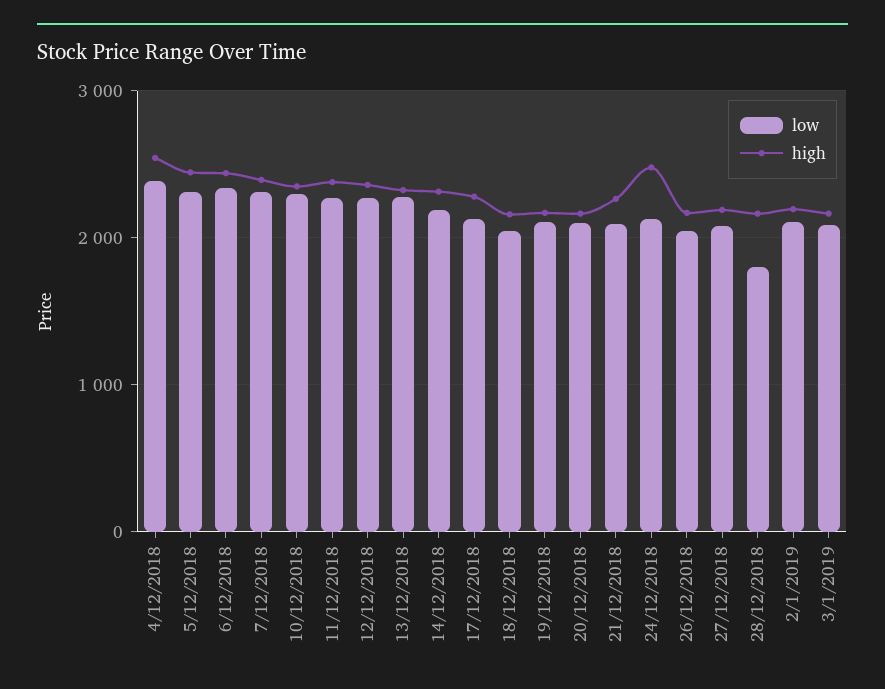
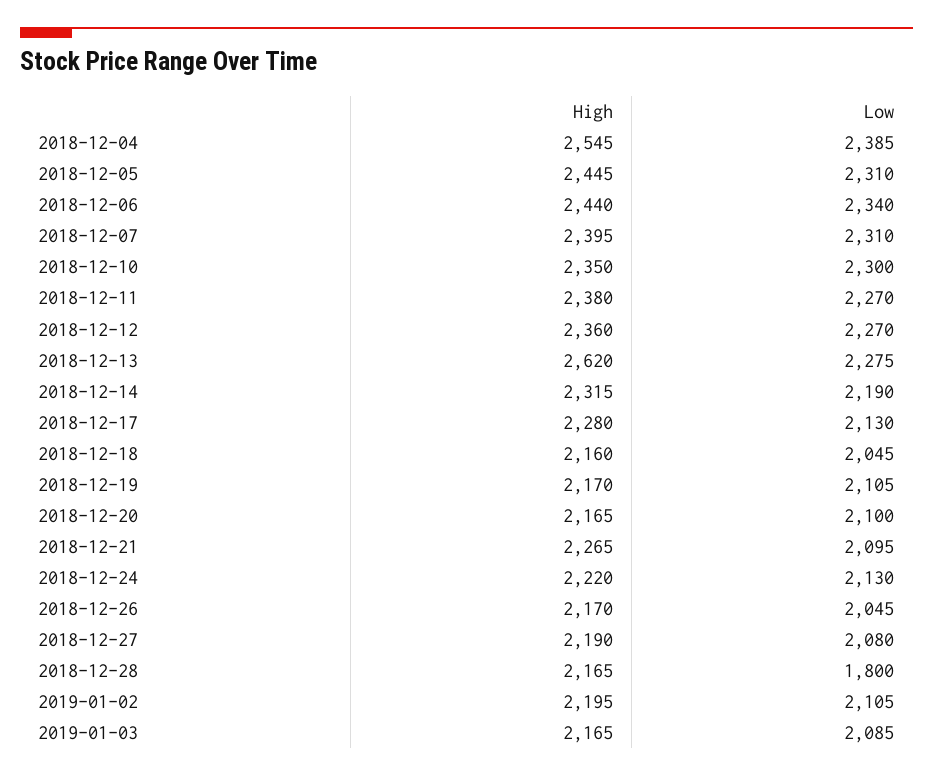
high, 13/12/2018: 2300 -> 2620
high, 24/12/2018: 2500 -> 2220

